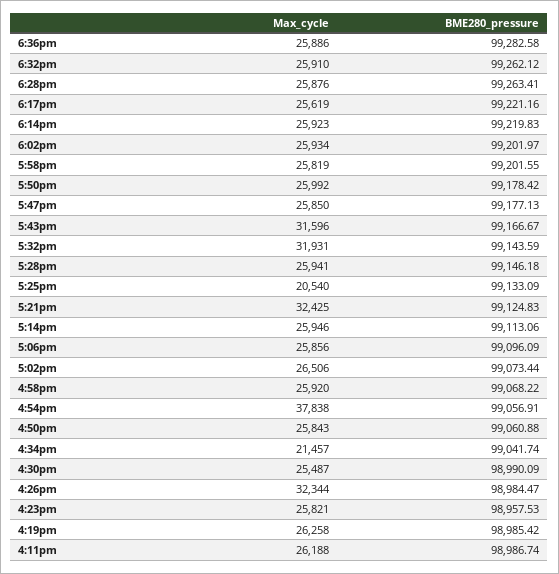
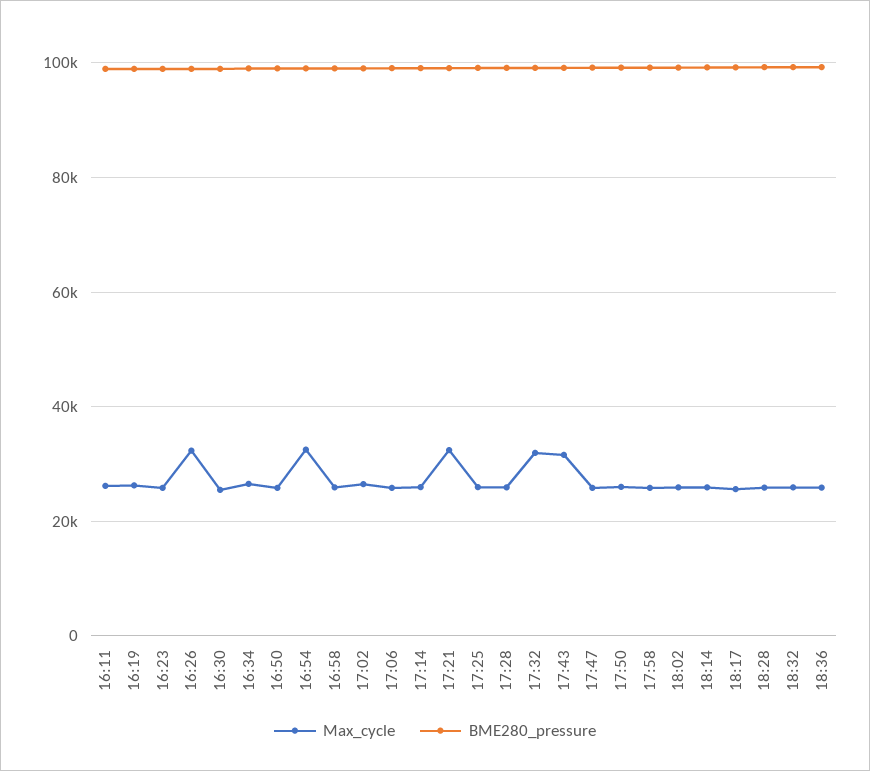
Max_cycle, 5:25pm: 20540 -> 26000
Max_cycle, 4:54pm: 37838 -> 32000
Max_cycle, 4:34pm: 21457 -> 26000

